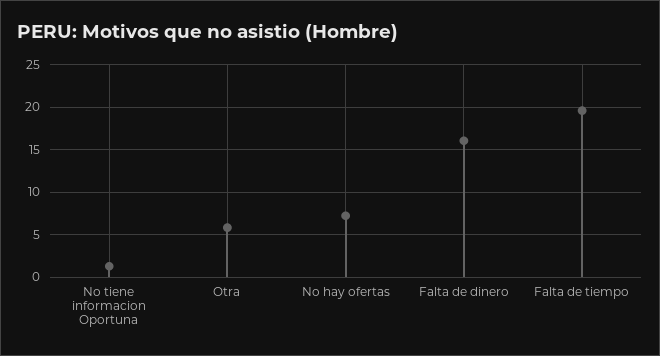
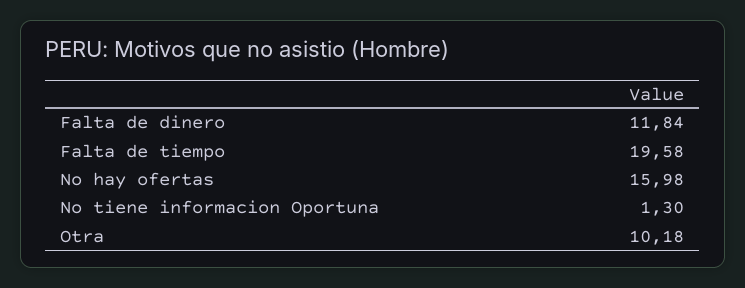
Otra: 6 -> 10.18
No hay ofertas: 7 -> 15.98
Falta de dinero: 16 -> 11.84

